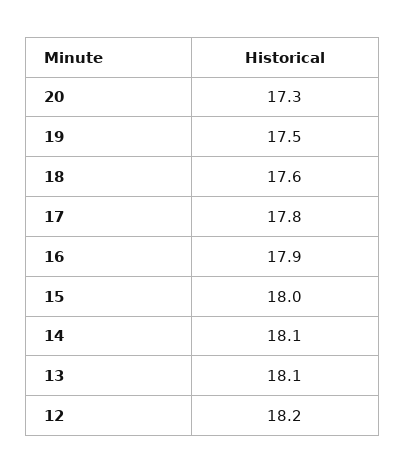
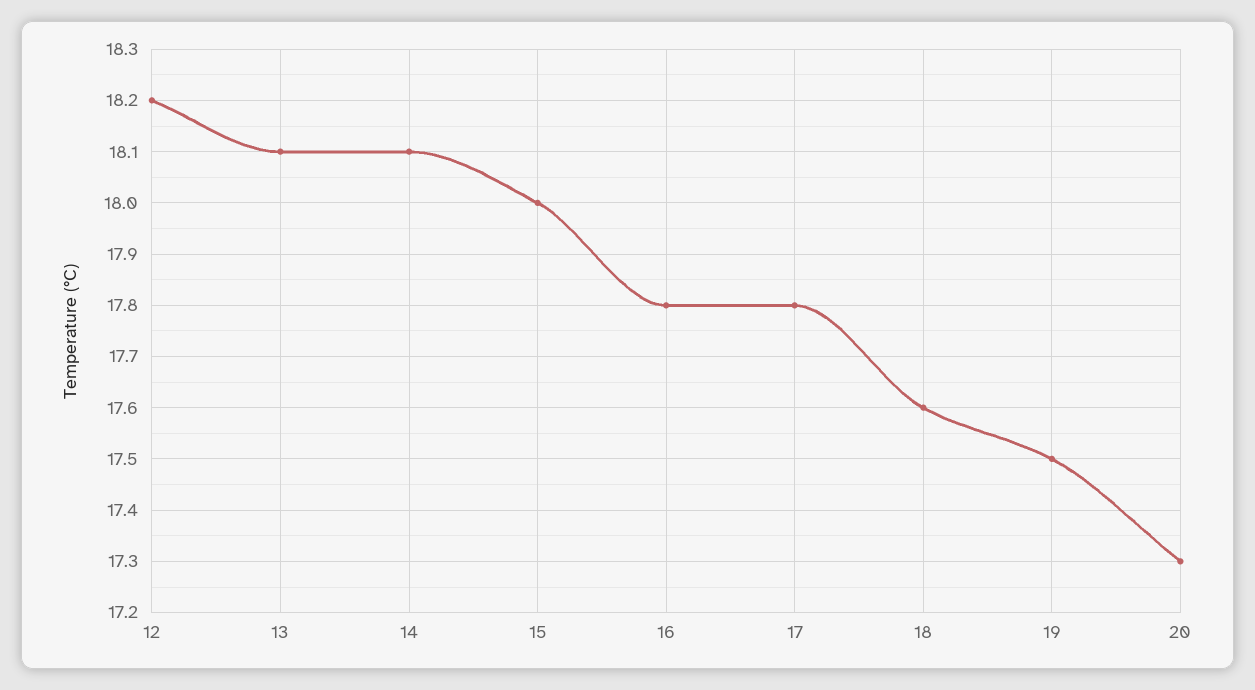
16: 17.9 -> 17.8

